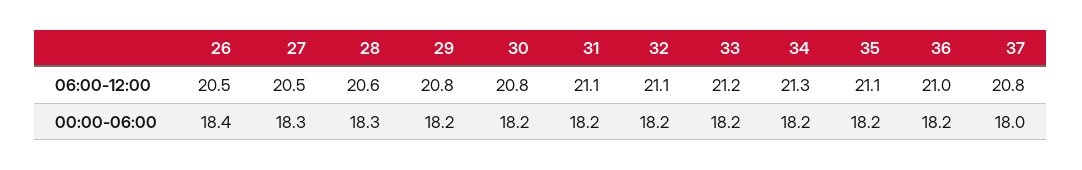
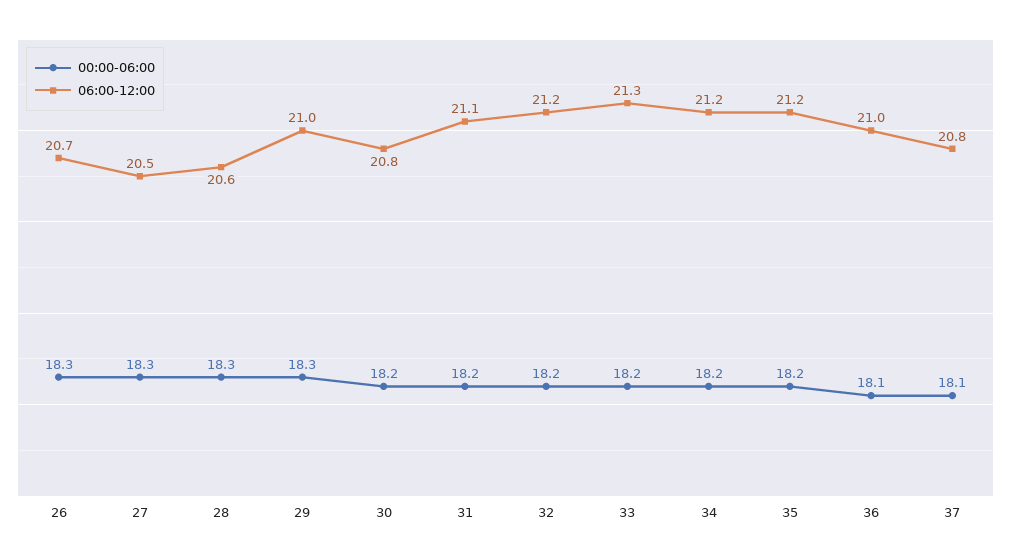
06:00-12:00, 26: 20.5 -> 20.7
06:00-12:00, 29: 20.8 -> 21
06:00-12:00, 32: 21.1 -> 21.2
06:00-12:00, 33: 21.2 -> 21.3
06:00-12:00, 34: 21.3 -> 21.2
06:00-12:00, 35: 21.1 -> 21.2
00:00-06:00, 26: 18.4 -> 18.3
00:00-06:00, 29: 18.2 -> 18.3
00:00-06:00, 36: 18.2 -> 18.1
00:00-06:00, 37: 18 -> 18.1

